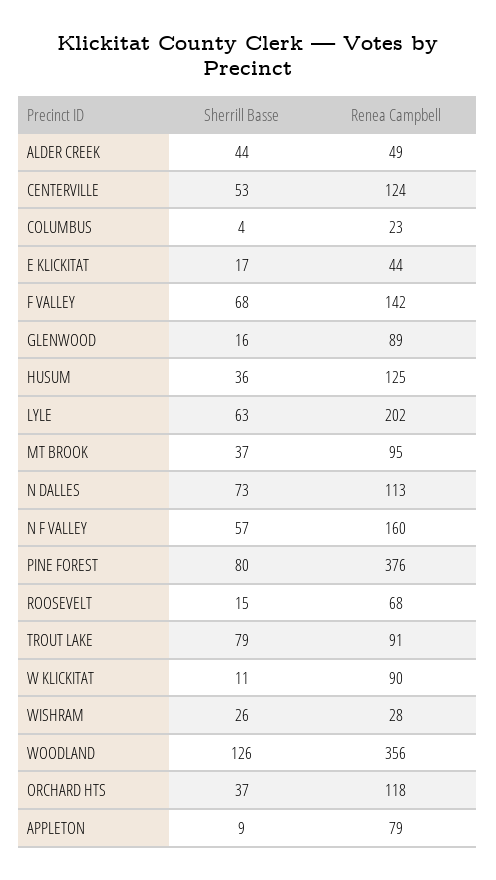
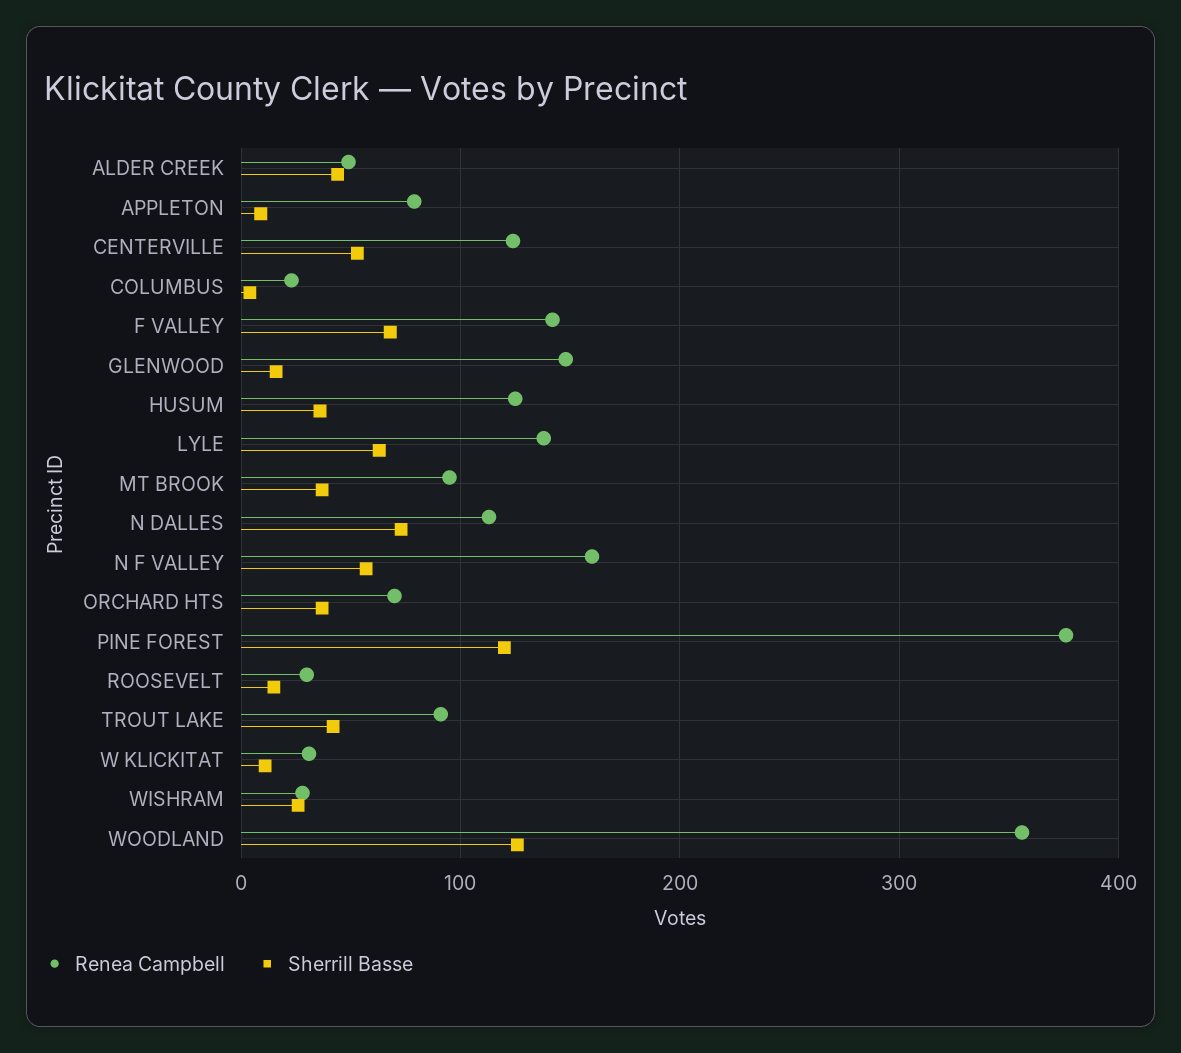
Sherrill Basse, E KLICKITAT: 17 -> none
Renea Campbell, E KLICKITAT: 44 -> none
Renea Campbell, GLENWOOD: 89 -> 150
Renea Campbell, LYLE: 202 -> 140
Sherrill Basse, PINE FOREST: 80 -> 120
Renea Campbell, ROOSEVELT: 68 -> 30
Sherrill Basse, TROUT LAKE: 79 -> 40
Renea Campbell, W KLICKITAT: 90 -> 30
Renea Campbell, ORCHARD HTS: 118 -> 70

